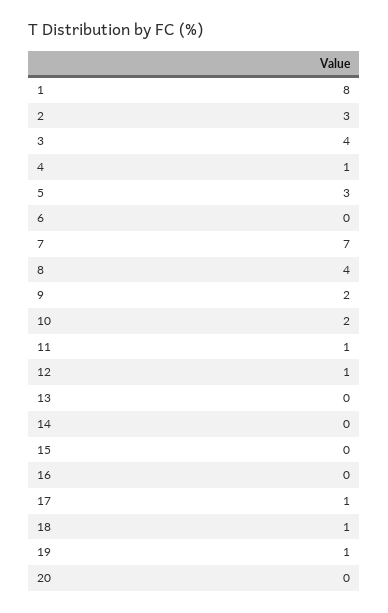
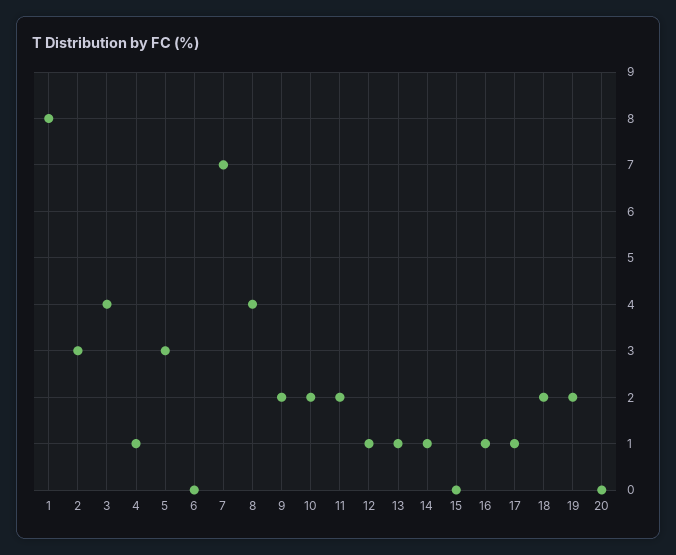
11: 1 -> 2
13: 0 -> 1
14: 0 -> 1
16: 0 -> 1
18: 1 -> 2
19: 1 -> 2

